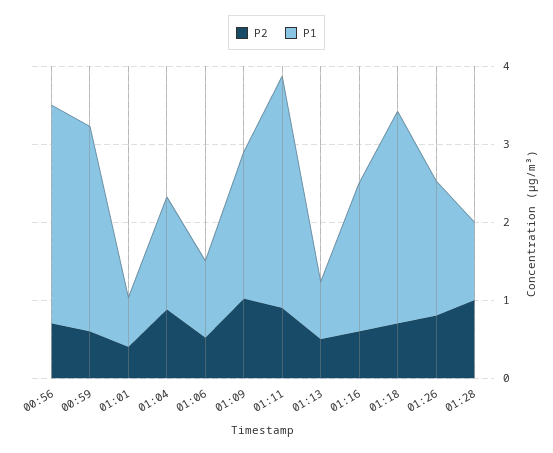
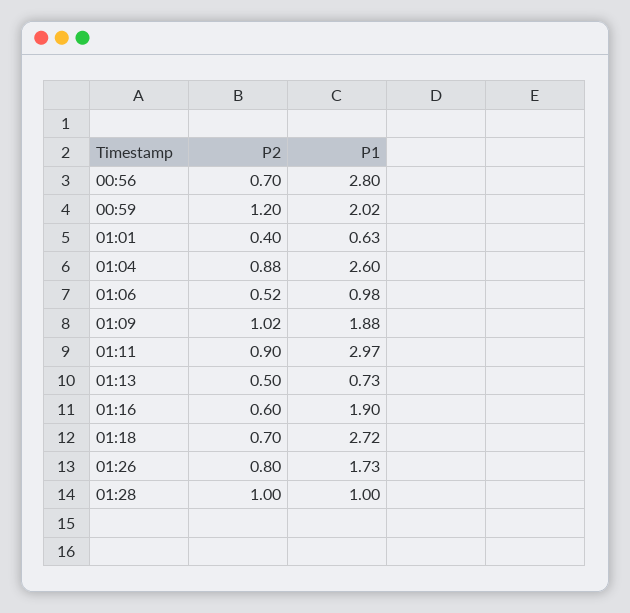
P2, 00:59: 0.6 -> 1.2
P1, 00:59: 2.6 -> 2.02
P1, 01:04: 1.4 -> 2.6

